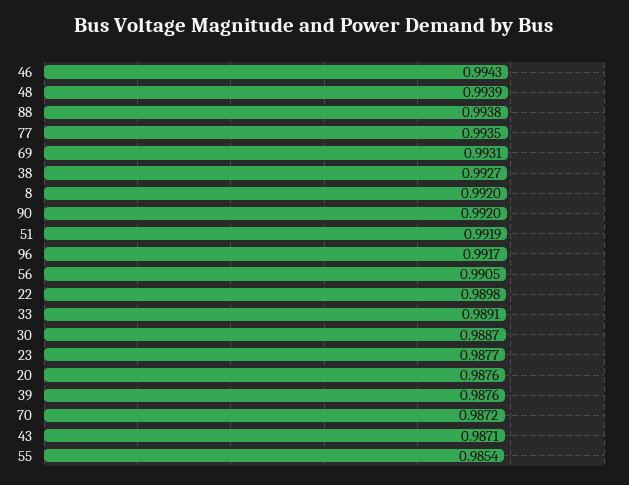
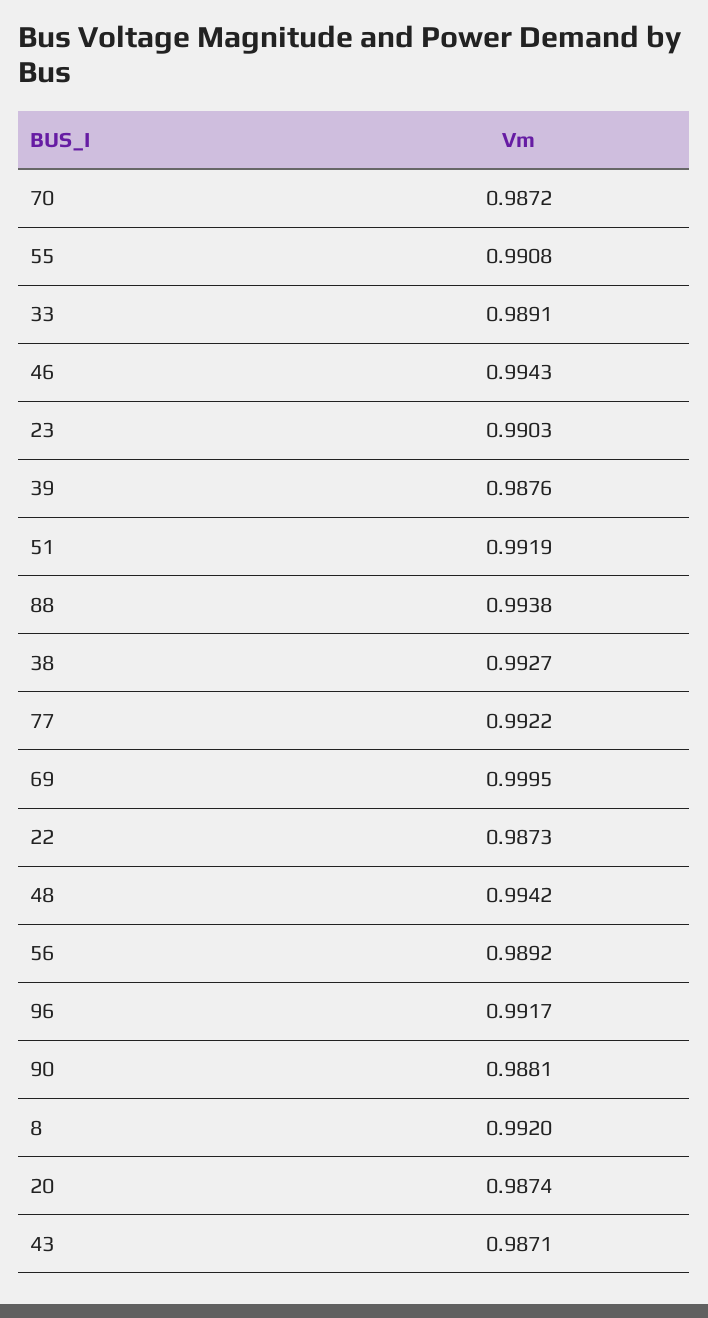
48: 0.9939 -> 0.9942
77: 0.9935 -> 0.9922
69: 0.9931 -> 0.9995
90: 0.992 -> 0.9881
56: 0.9905 -> 0.9892
22: 0.9898 -> 0.9873
30: 0.9887 -> none
23: 0.9877 -> 0.9903
20: 0.9876 -> 0.9874
55: 0.9854 -> 0.9908

